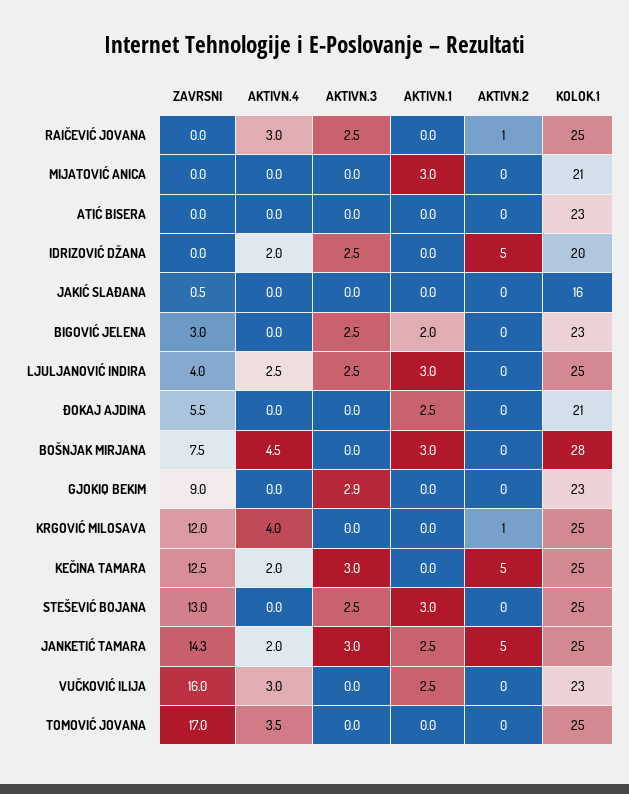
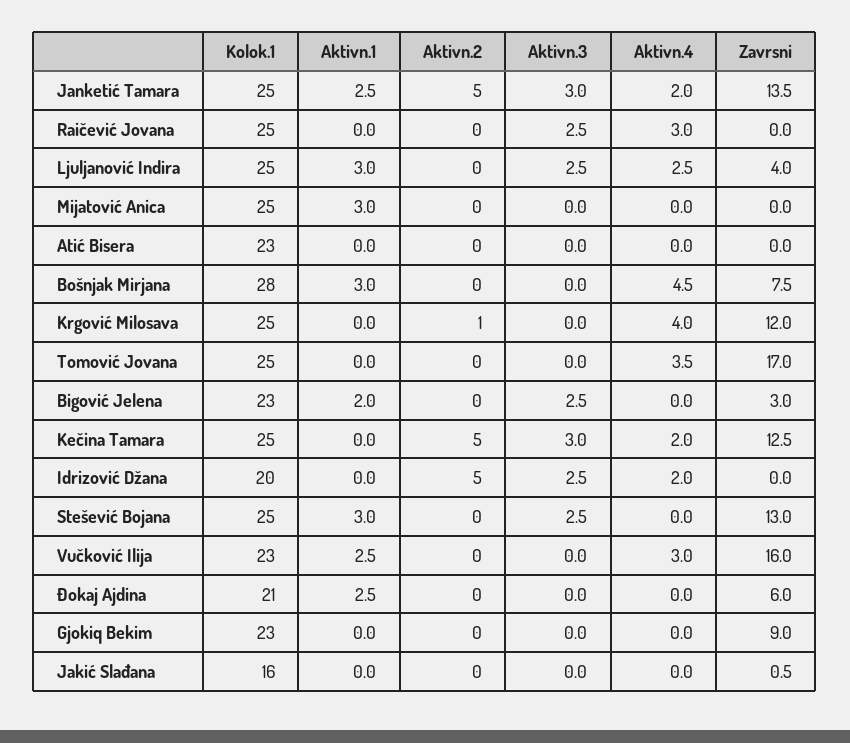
AKTIVN.2, RAIČEVIĆ JOVANA: 1 -> 0
KOLOK.1, MIJATOVIĆ ANICA: 21 -> 25
ZAVRSNI, ĐOKAJ AJDINA: 5.5 -> 6
AKTIVN.3, GJOKIQ BEKIM: 2.9 -> 0
ZAVRSNI, JANKETIĆ TAMARA: 14.3 -> 13.5

